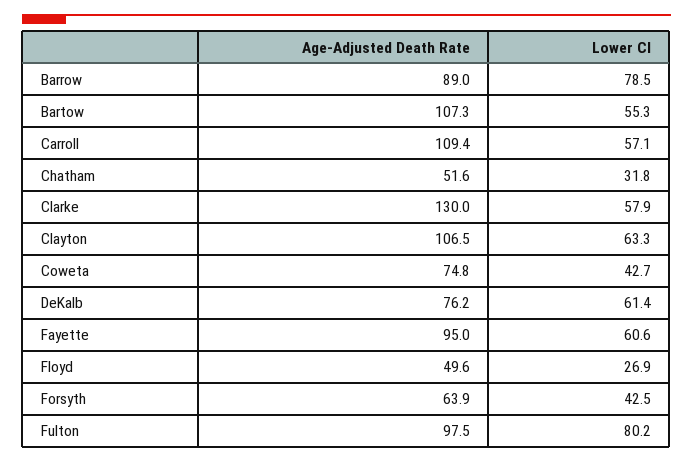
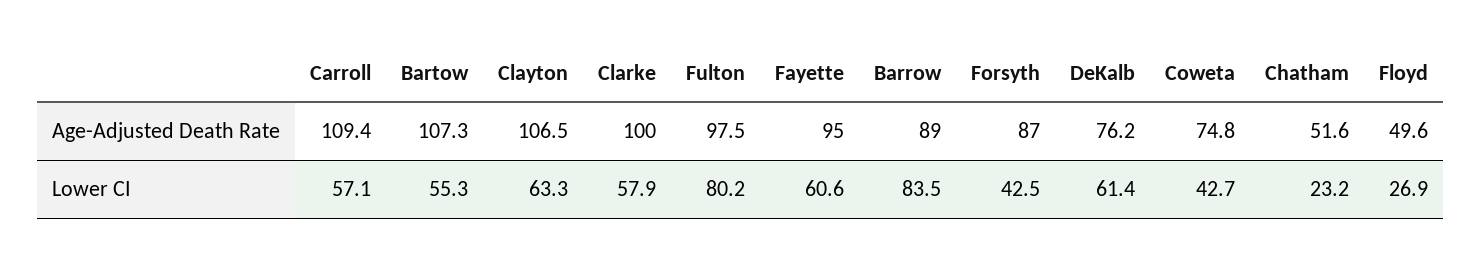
Lower CI, Barrow: 78.5 -> 83.5
Lower CI, Chatham: 31.8 -> 23.2
Age-Adjusted Death Rate, Clarke: 130 -> 100
Age-Adjusted Death Rate, Forsyth: 63.9 -> 87

